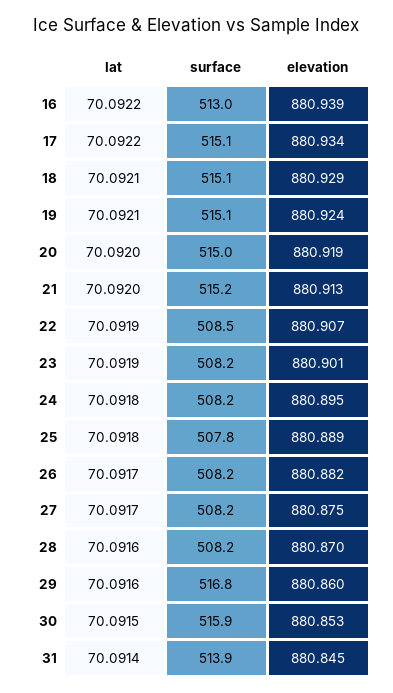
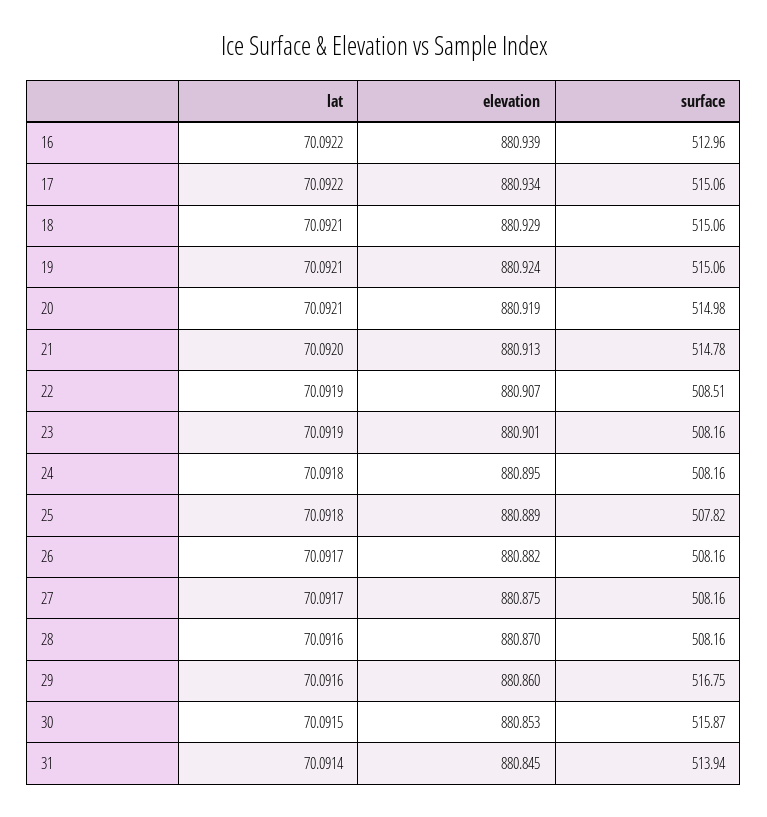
lat, 20: 70.092 -> 70.0921
surface, 21: 515.2 -> 514.78

